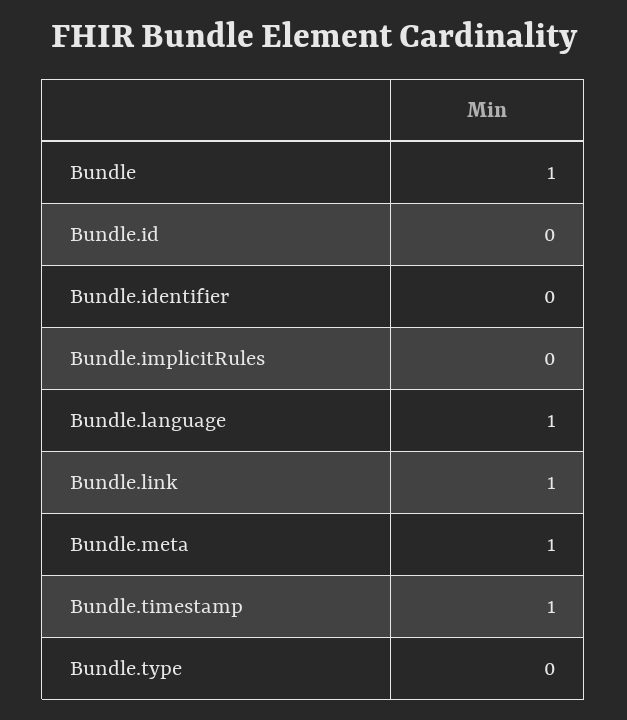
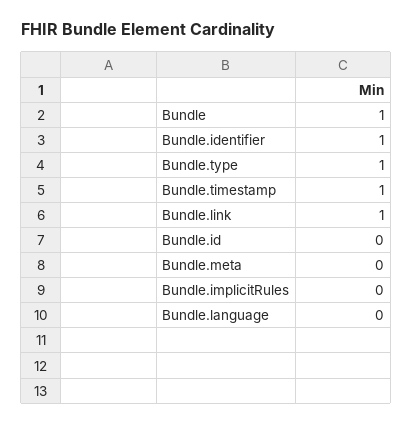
Bundle.identifier: 0 -> 1
Bundle.language: 1 -> 0
Bundle.meta: 1 -> 0
Bundle.type: 0 -> 1

